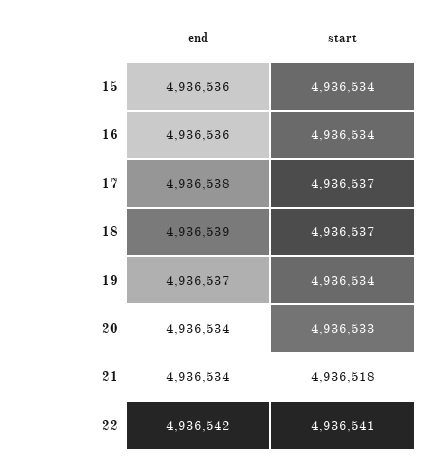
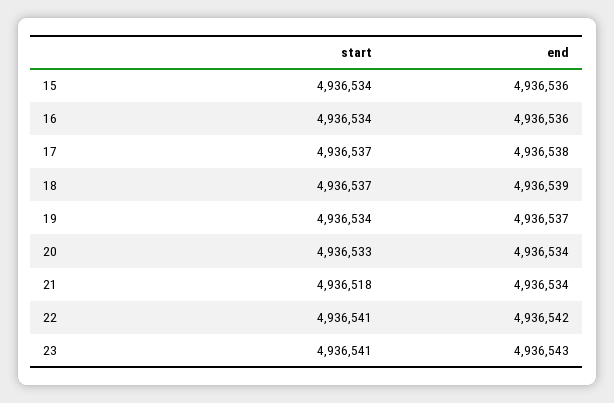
start, 23: none -> 4936541
end, 23: none -> 4936543

